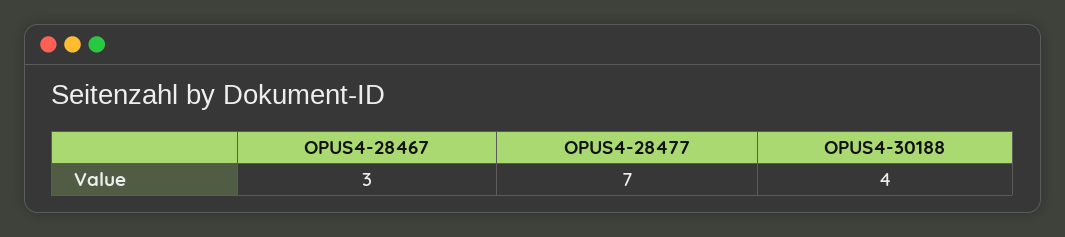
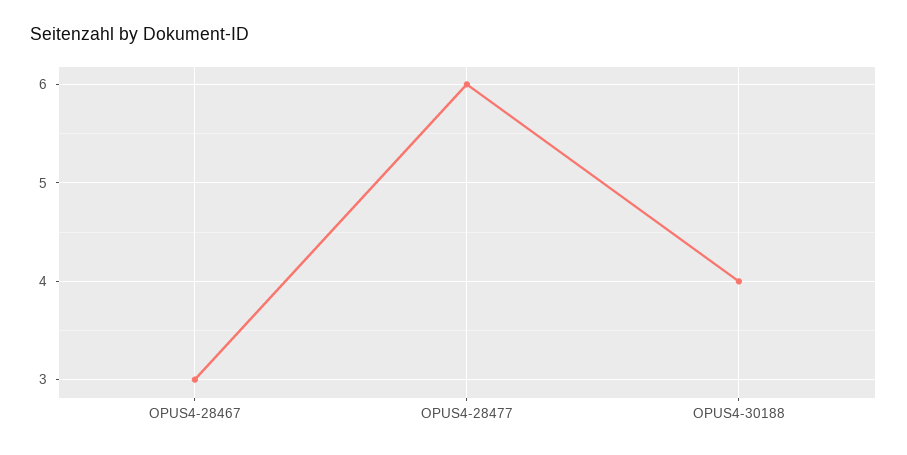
OPUS4-28477: 7 -> 6

